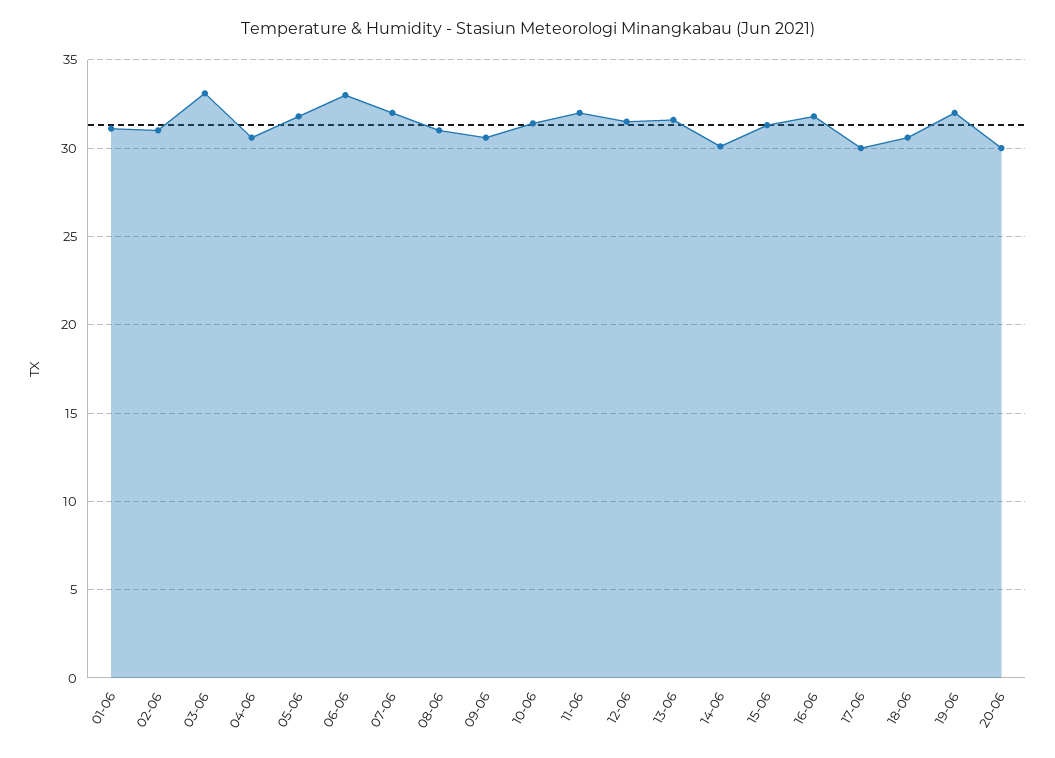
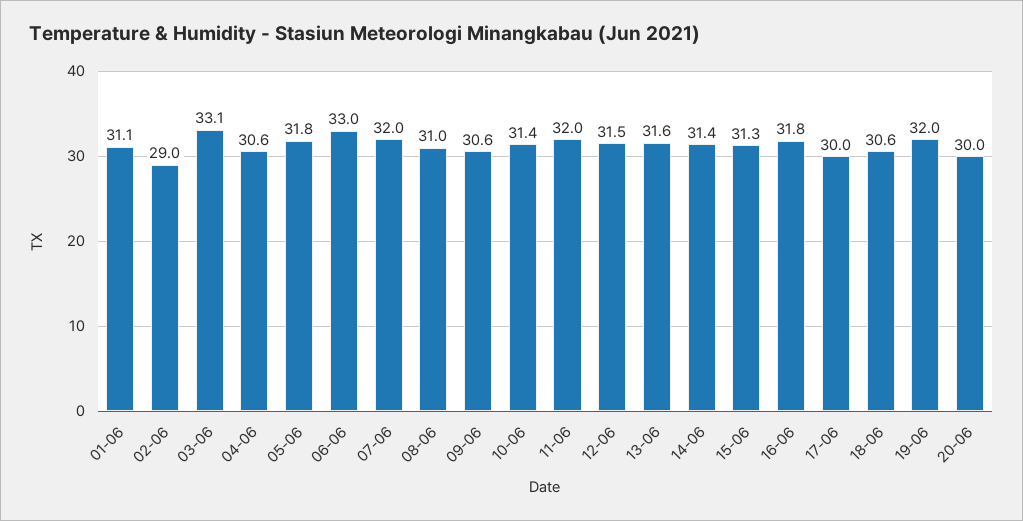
02-06: 31 -> 29
14-06: 30 -> 31.4

